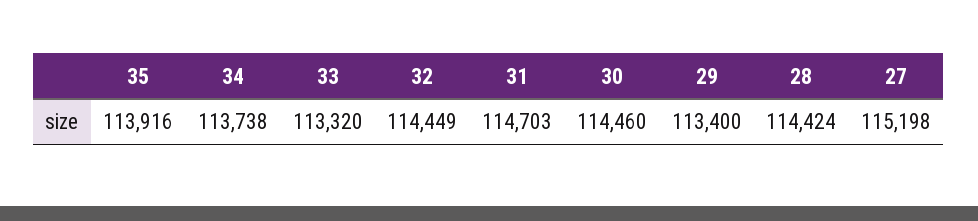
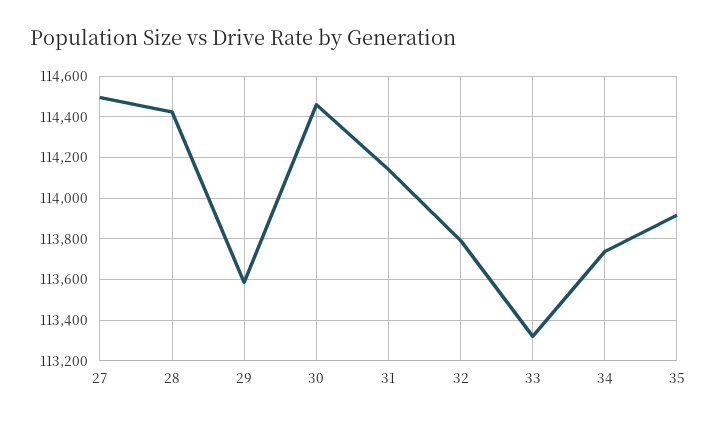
32: 114449 -> 113800
31: 114703 -> 114150
29: 113400 -> 113600
27: 115198 -> 114500

